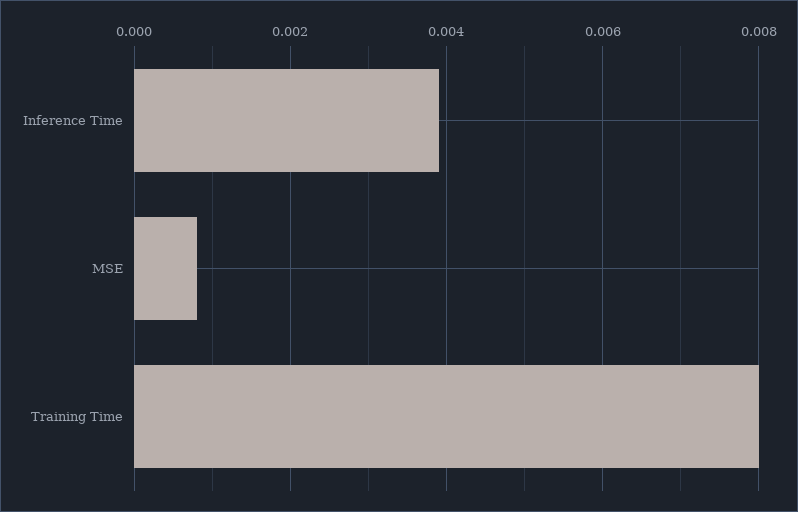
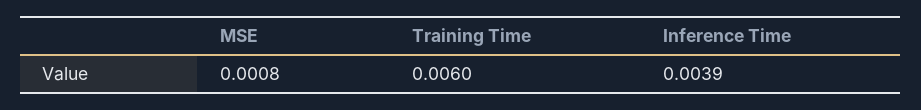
Training Time: 0.008 -> 0.006

